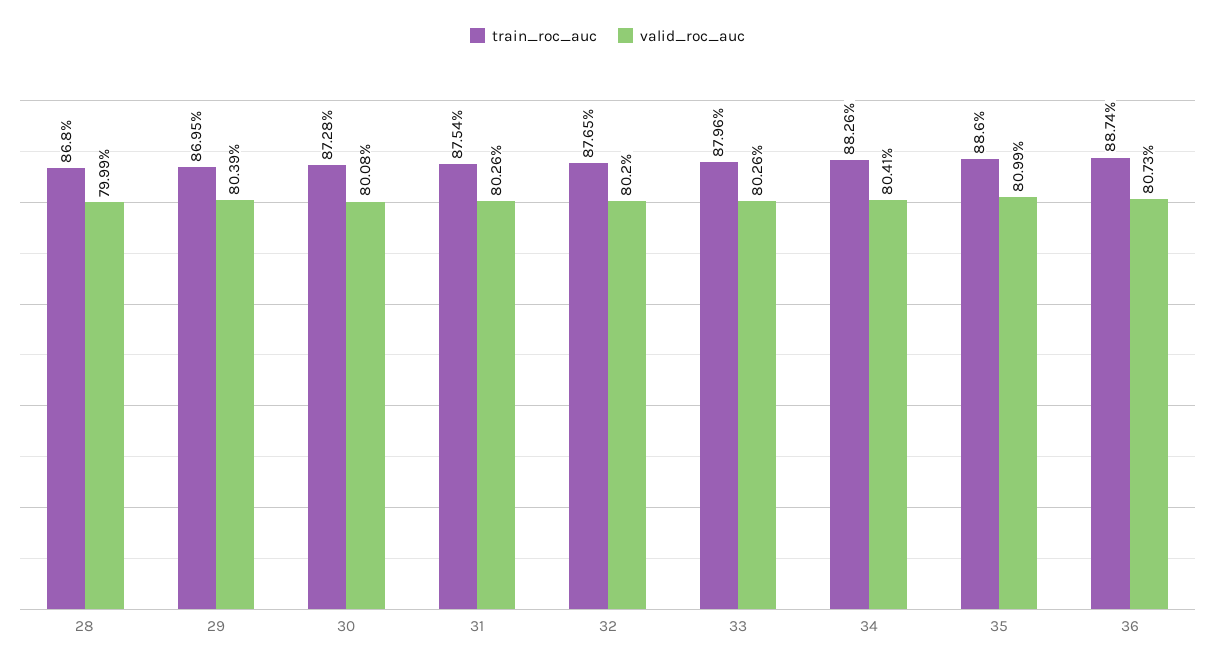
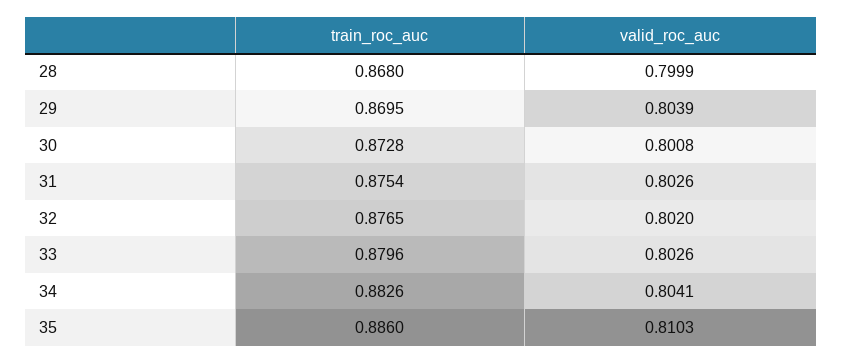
valid_roc_auc, 35: 0.8099 -> 0.8103
train_roc_auc, 36: 0.8874 -> none
valid_roc_auc, 36: 0.8073 -> none

